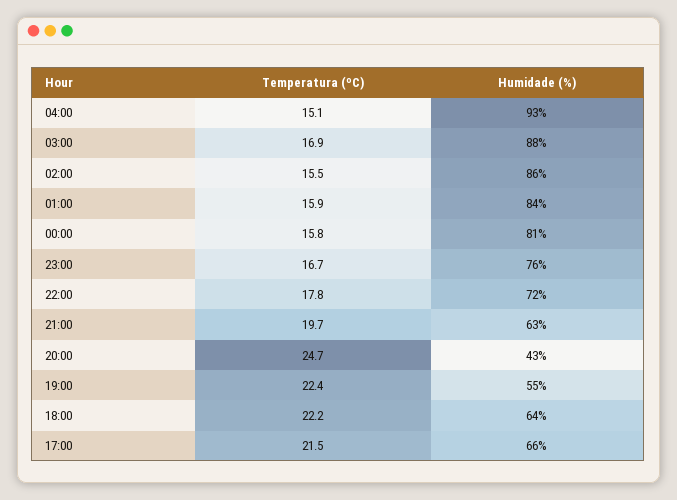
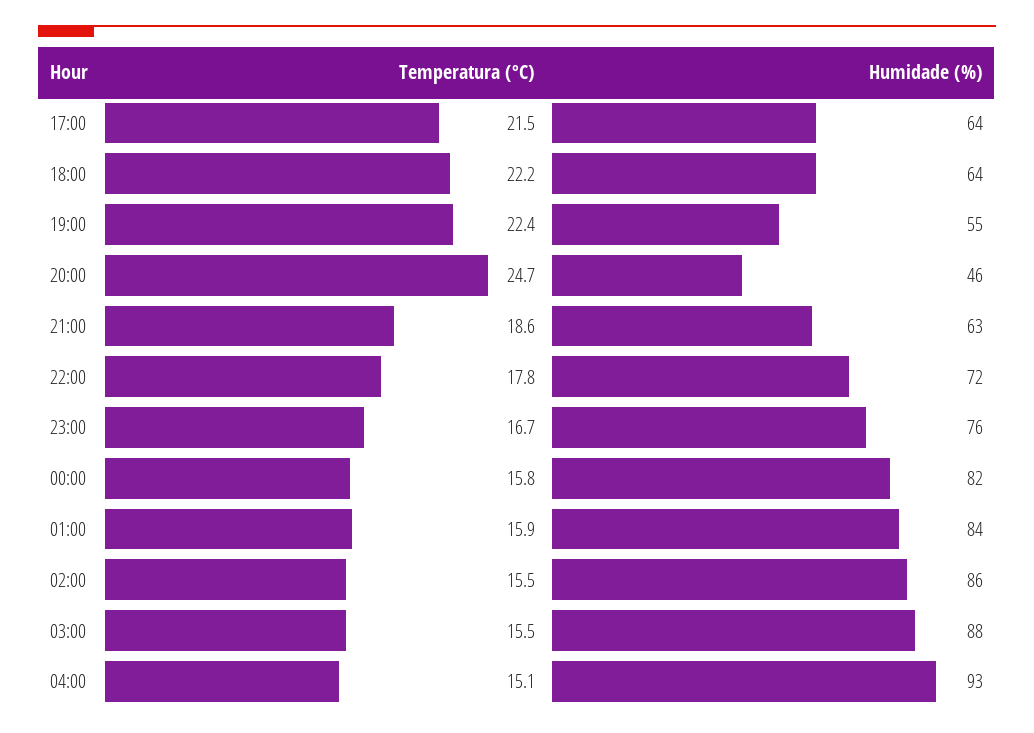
Temperatura (ºC), 03:00: 16.9 -> 15.5
Humidade (%), 00:00: 81 -> 82
Temperatura (ºC), 21:00: 19.7 -> 18.6
Humidade (%), 20:00: 43 -> 46
Humidade (%), 17:00: 66 -> 64

